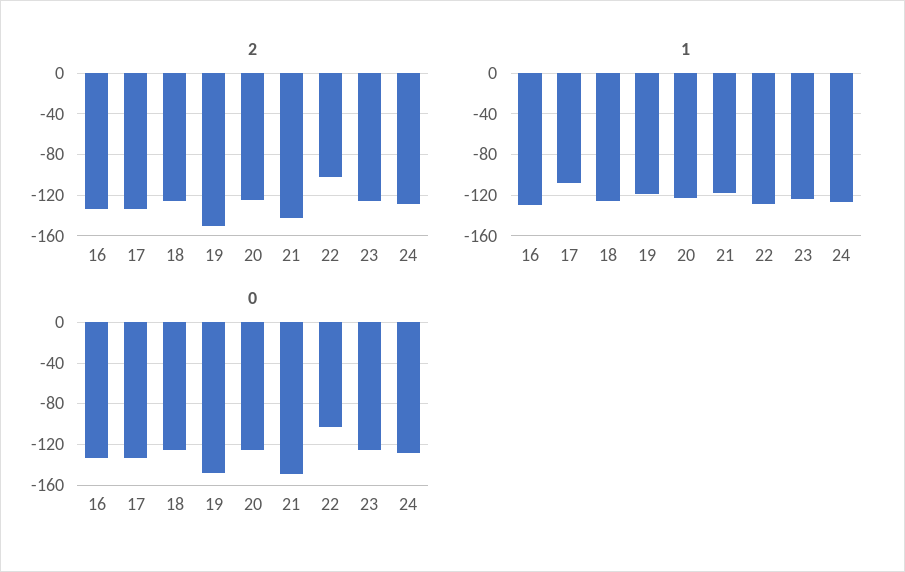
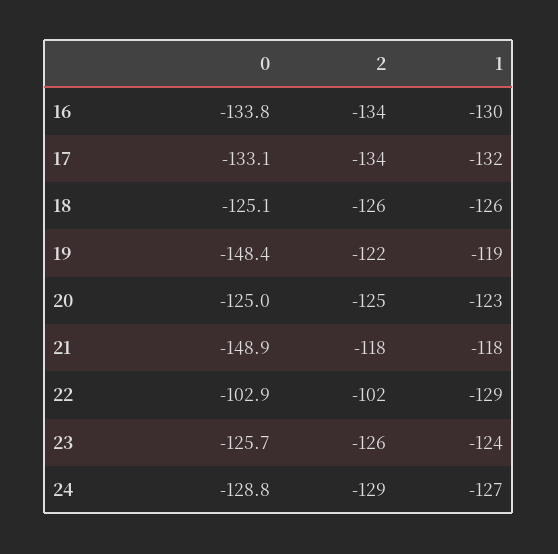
2, 19: -150 -> -122
2, 21: -140 -> -118
1, 17: -110 -> -132

